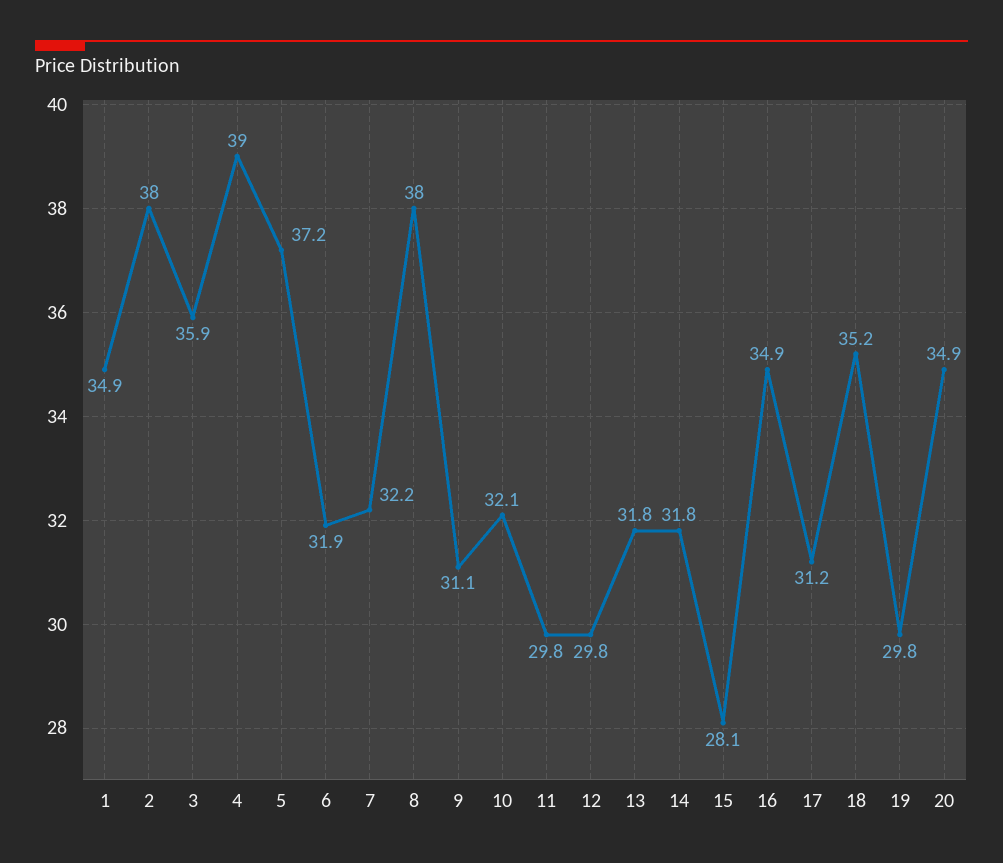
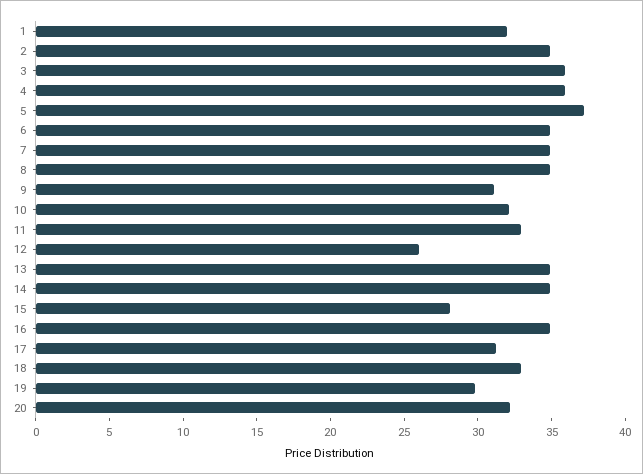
1: 34.9 -> 32
2: 38 -> 35
4: 39 -> 36
6: 31.9 -> 35
7: 32.2 -> 35
8: 38 -> 35
11: 29.8 -> 33
12: 29.8 -> 26
13: 31.8 -> 35
14: 31.8 -> 35
18: 35.2 -> 33
20: 34.9 -> 32

